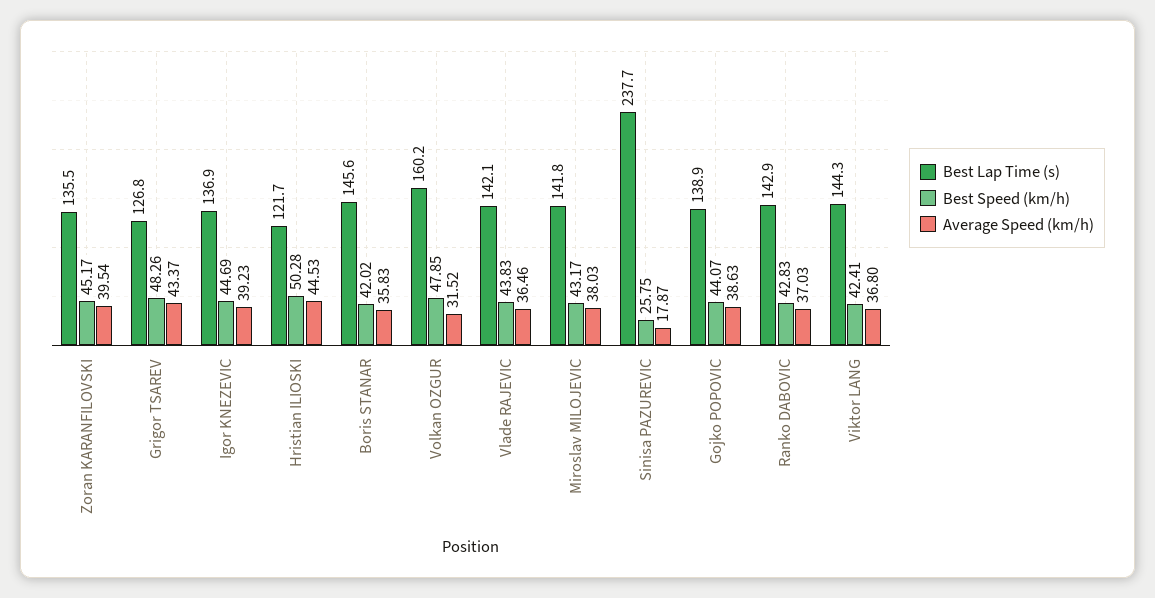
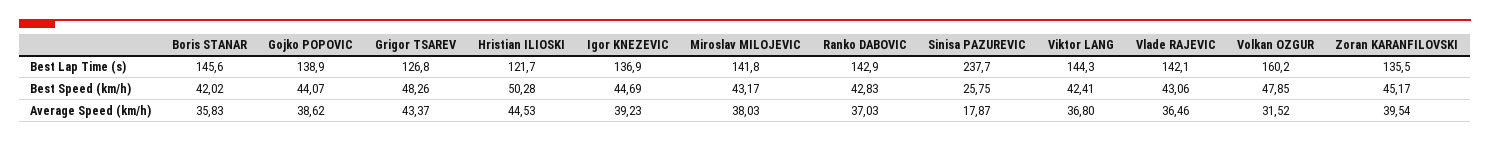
Best Speed (km/h), Vlade RAJEVIC: 43.83 -> 43.06
Average Speed (km/h), Gojko POPOVIC: 38.63 -> 38.62

